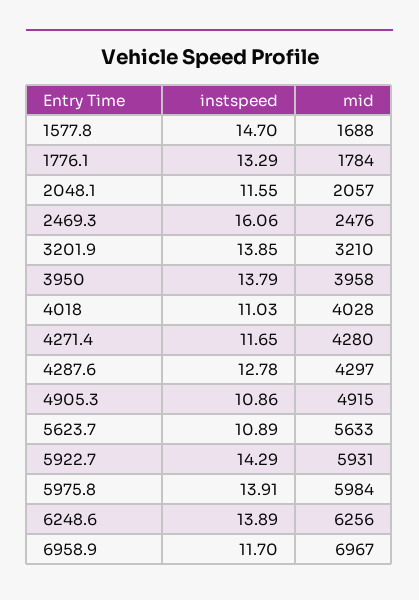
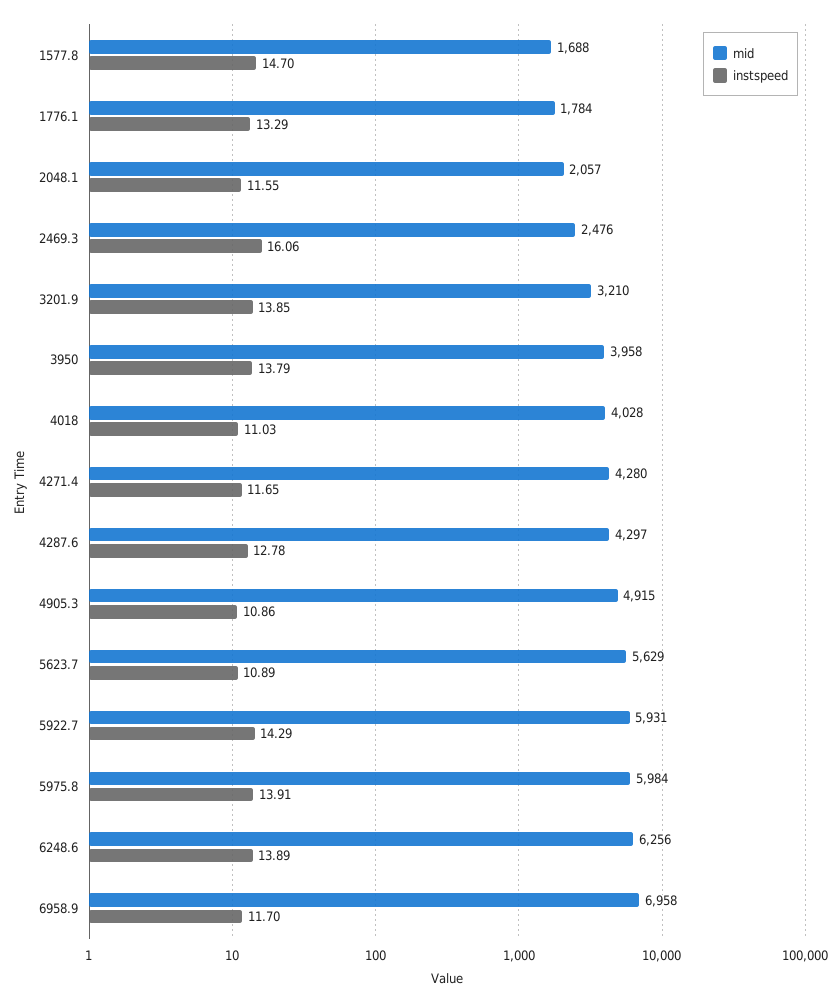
mid, 5623.7: 5633 -> 5629
mid, 6958.9: 6967 -> 6958

